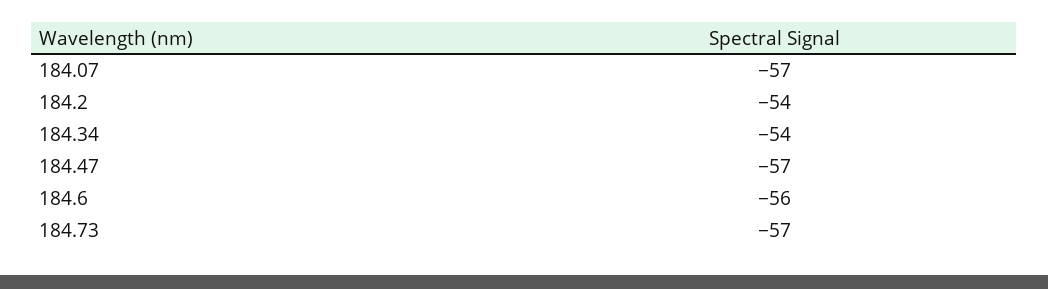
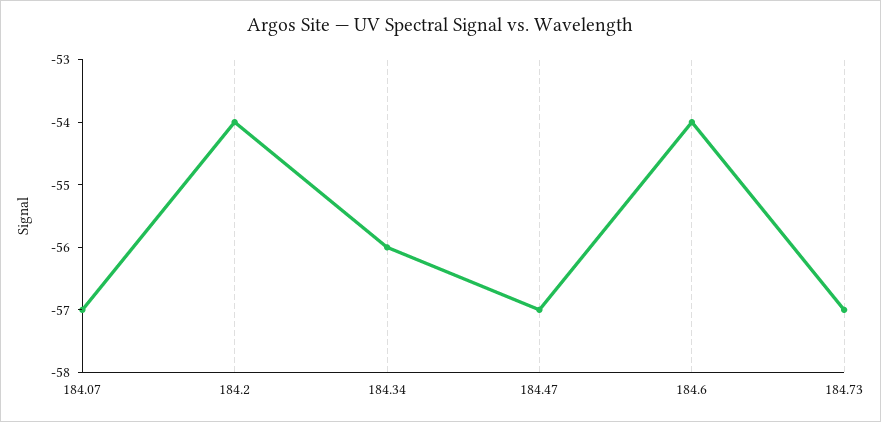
184.34: -54 -> -56
184.6: -56 -> -54

